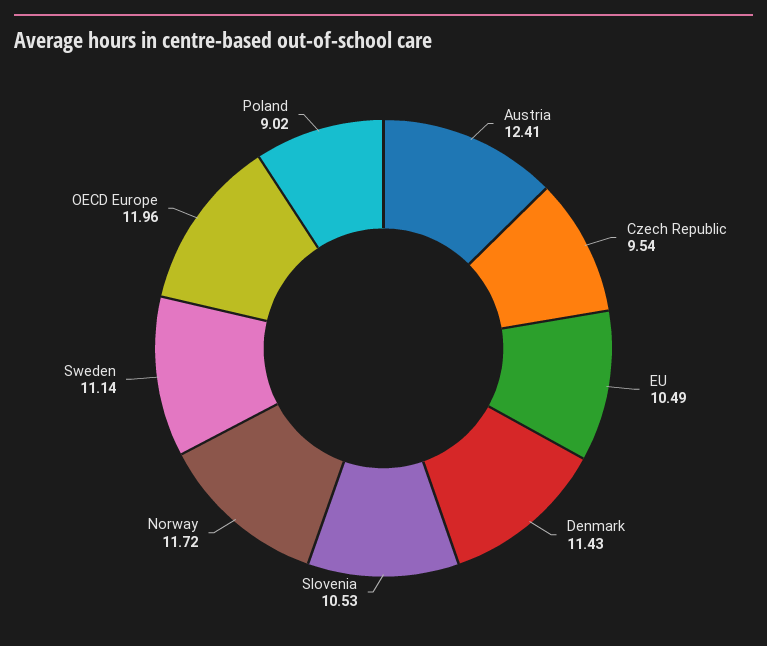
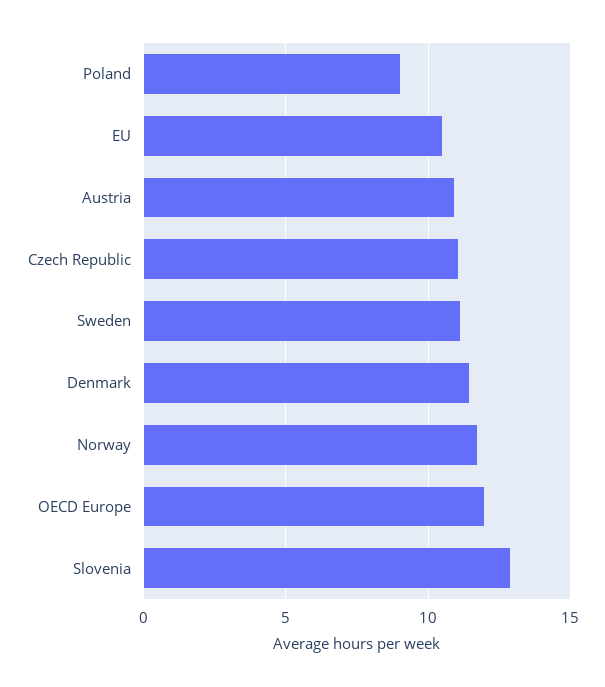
Austria: 12.41 -> 11
Czech Republic: 9.54 -> 11
Slovenia: 10.53 -> 13

